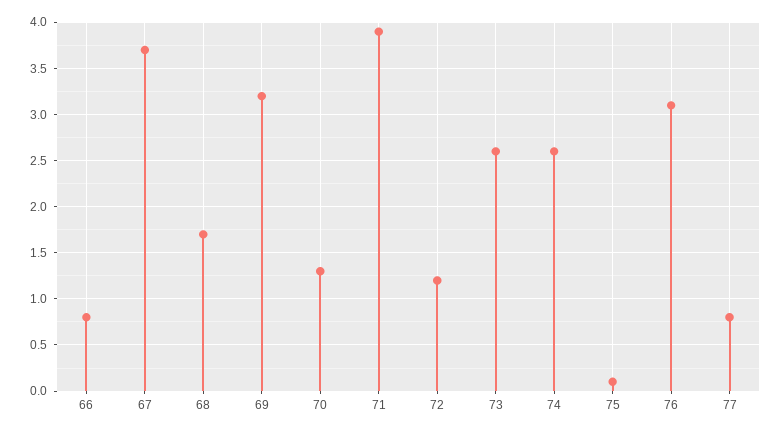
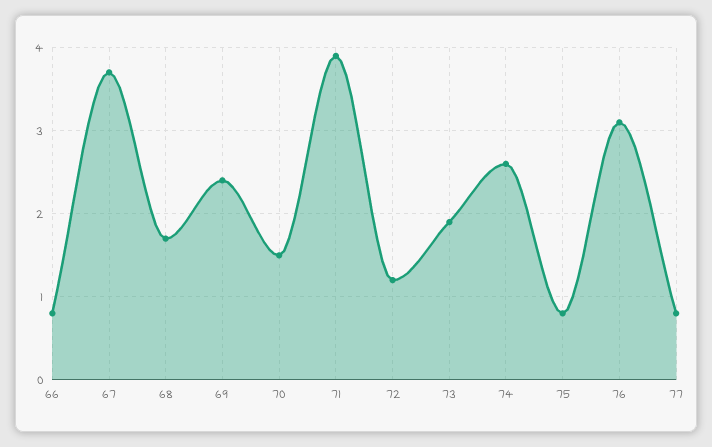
69: 3.2 -> 2.4
70: 1.3 -> 1.5
73: 2.6 -> 1.9
75: 0.1 -> 0.8

